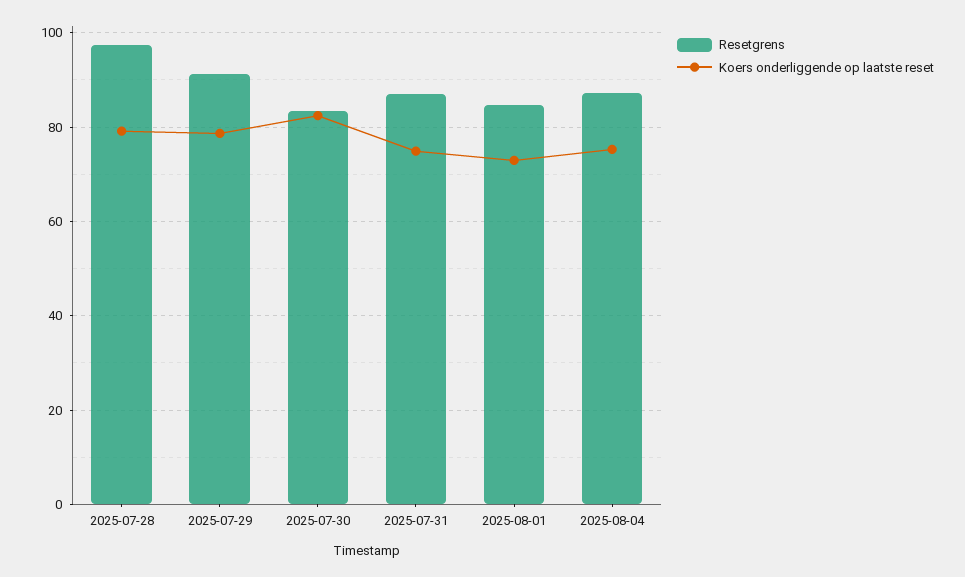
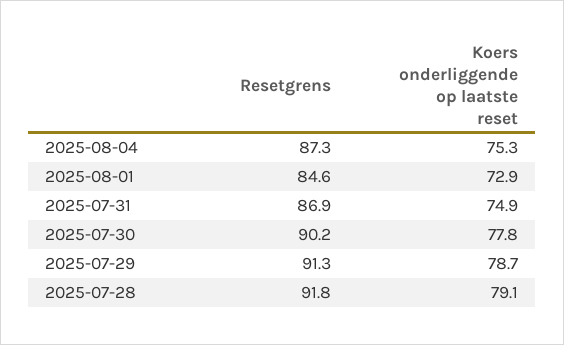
Resetgrens, 2025-07-28: 98 -> 91.8
Resetgrens, 2025-07-30: 84 -> 90.2
Koers onderliggende op laatste reset, 2025-07-30: 82 -> 77.8

